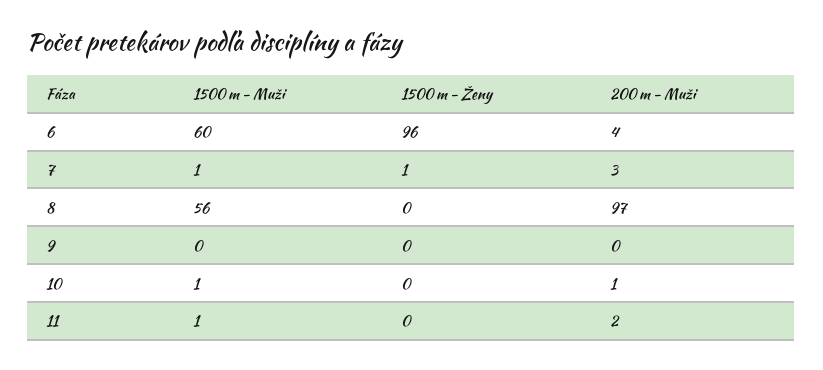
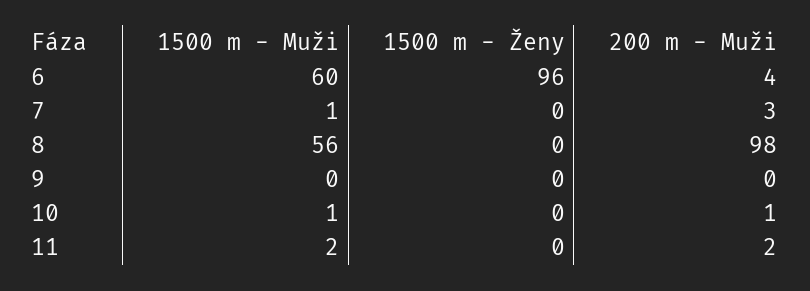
1500 m - Ženy, 7: 1 -> 0
200 m - Muži, 8: 97 -> 98
1500 m - Muži, 11: 1 -> 2

